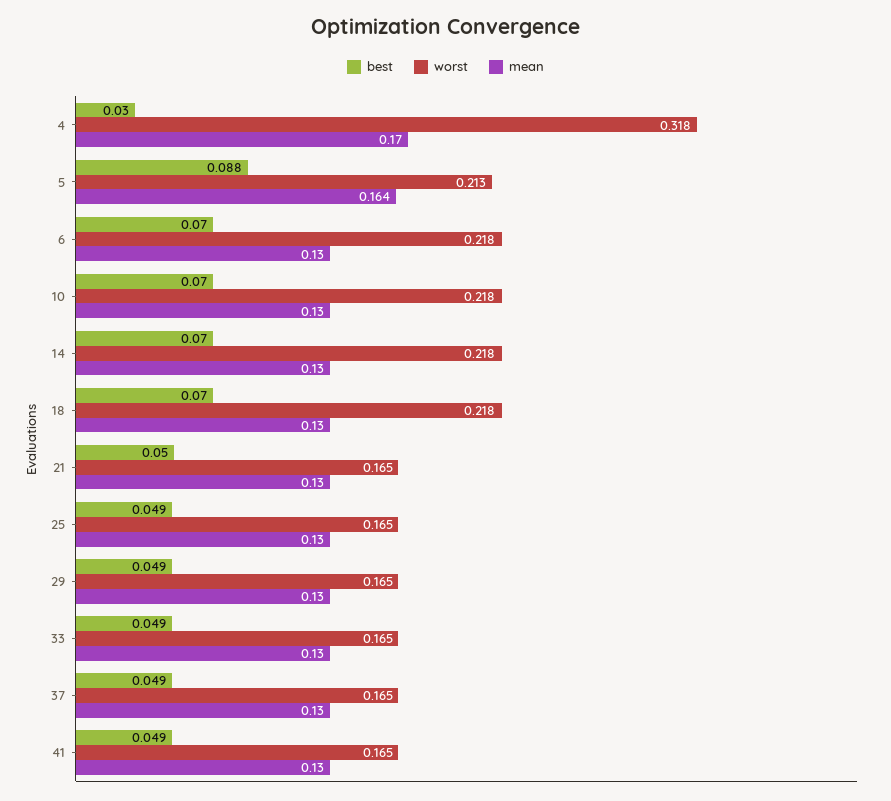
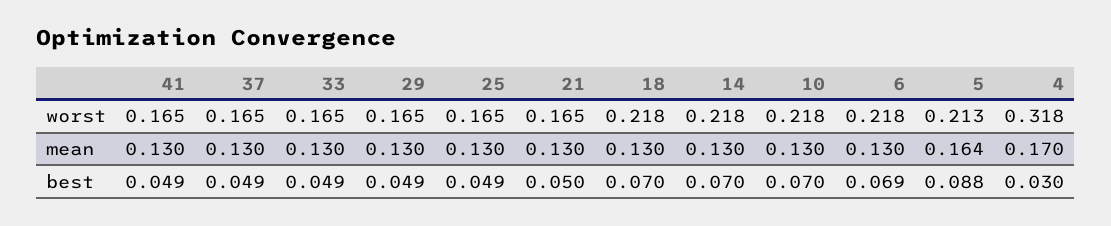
best, 6: 0.07 -> 0.069

